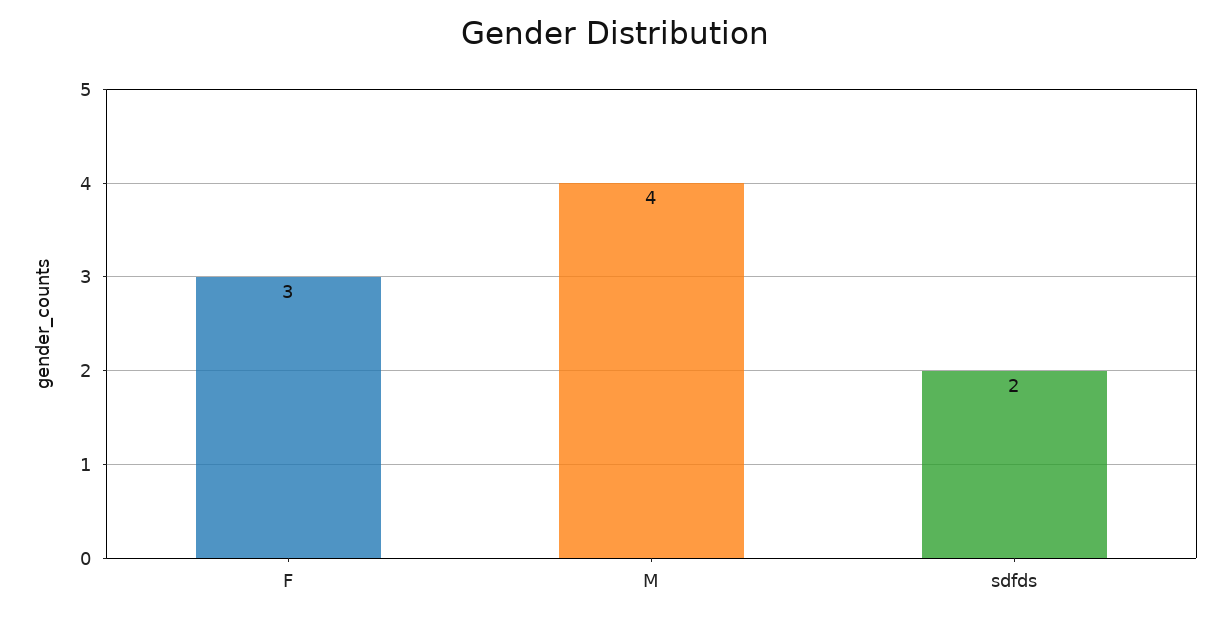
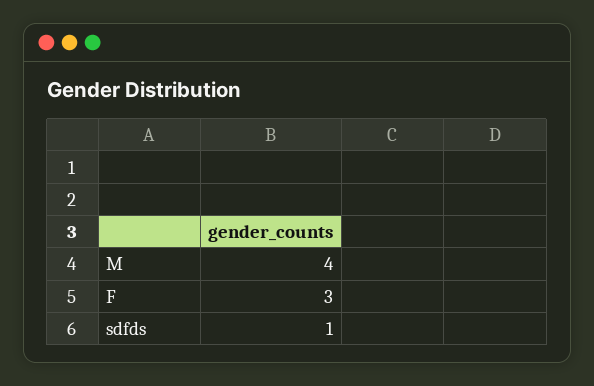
sdfds: 2 -> 1

